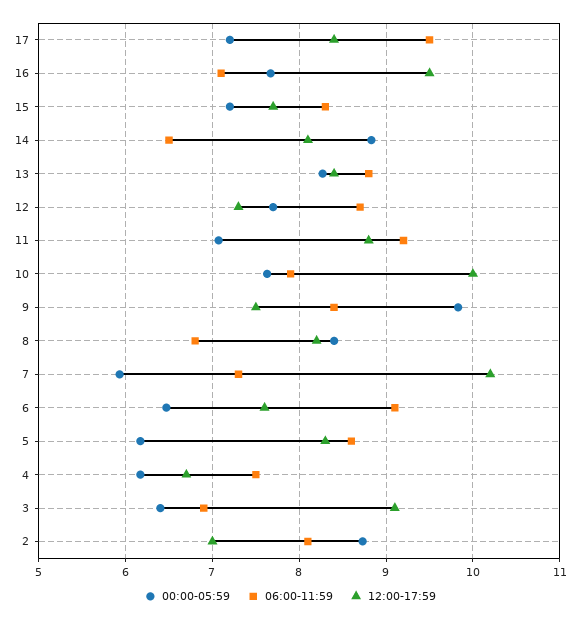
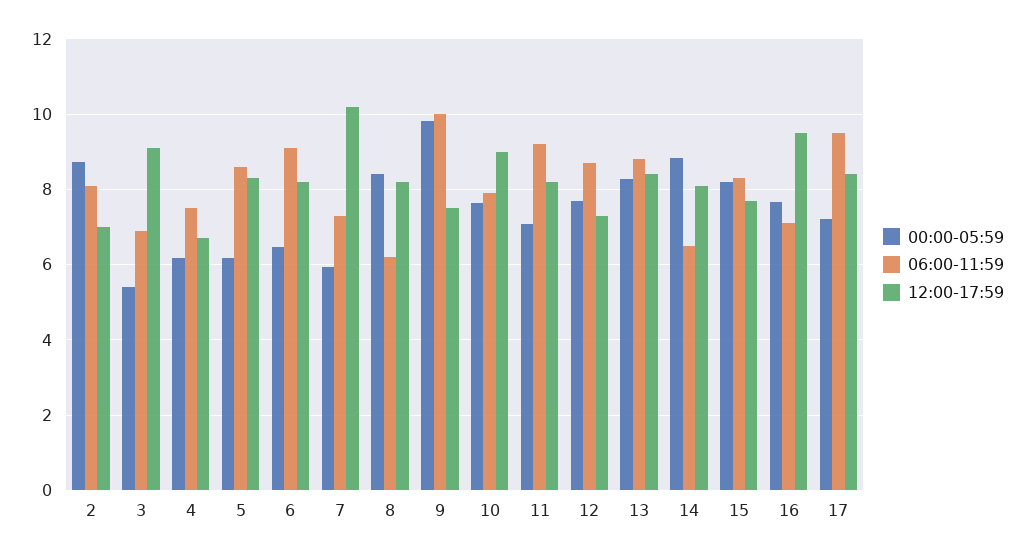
00:00-05:59, 15: 7.2 -> 8.2
12:00-17:59, 11: 8.8 -> 8.2
12:00-17:59, 10: 10 -> 9
06:00-11:59, 9: 8.4 -> 10
06:00-11:59, 8: 6.8 -> 6.2
12:00-17:59, 6: 7.6 -> 8.2
00:00-05:59, 3: 6.4 -> 5.4

